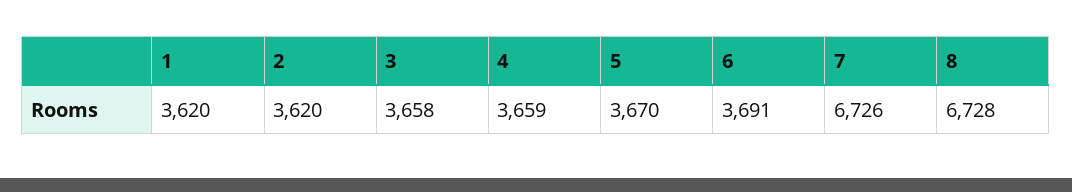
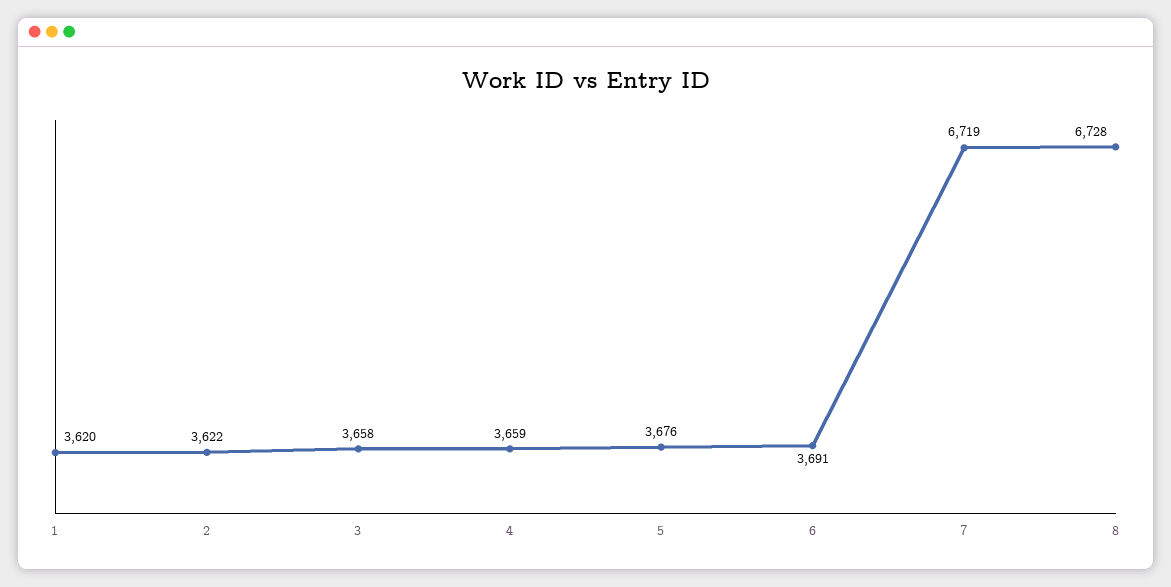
2: 3620 -> 3622
5: 3670 -> 3676
7: 6726 -> 6719

